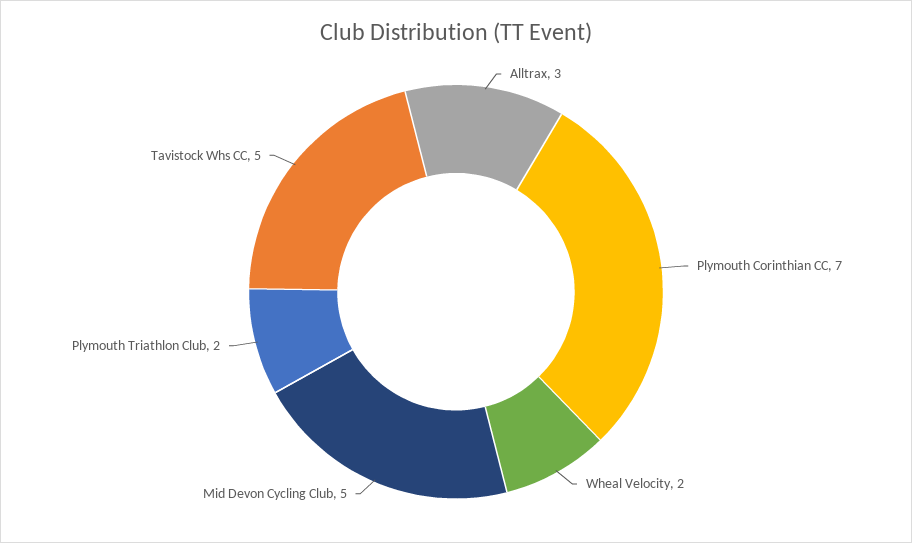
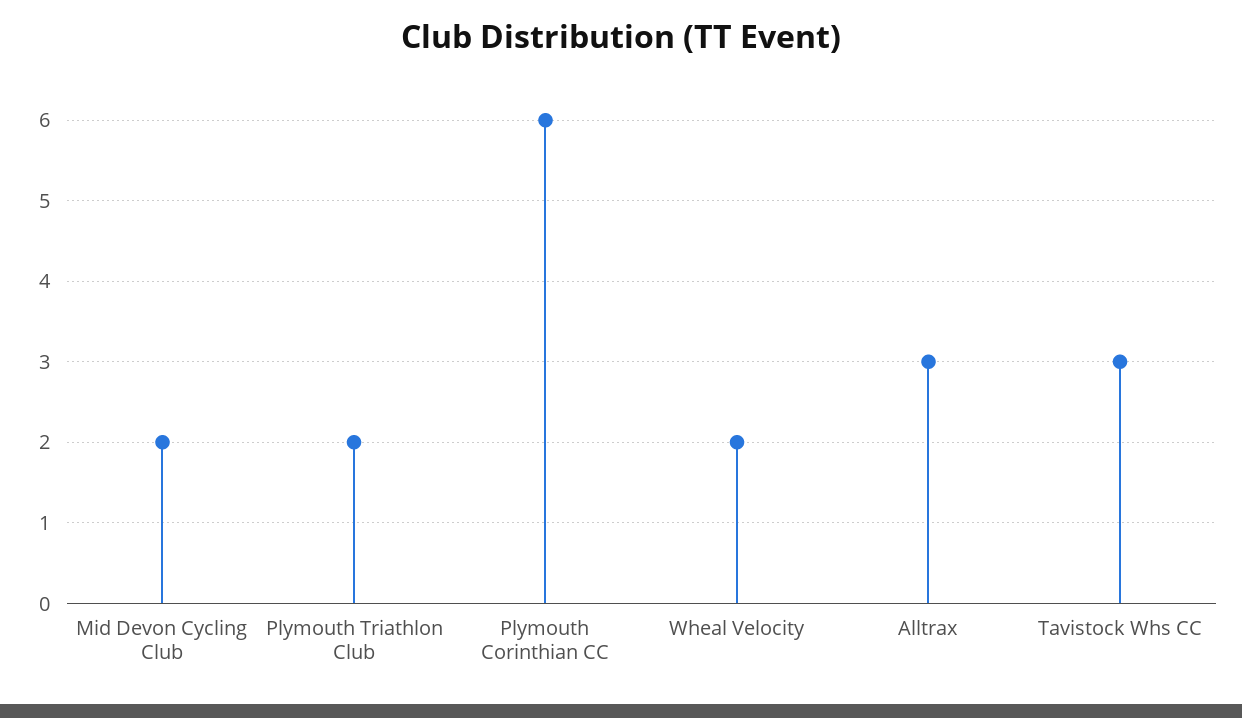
Plymouth Corinthian CC: 7 -> 6
Mid Devon Cycling Club: 5 -> 2
Tavistock Whs CC: 5 -> 3

